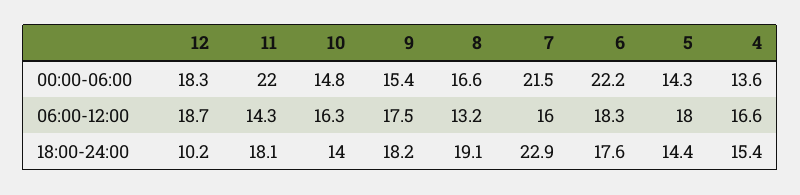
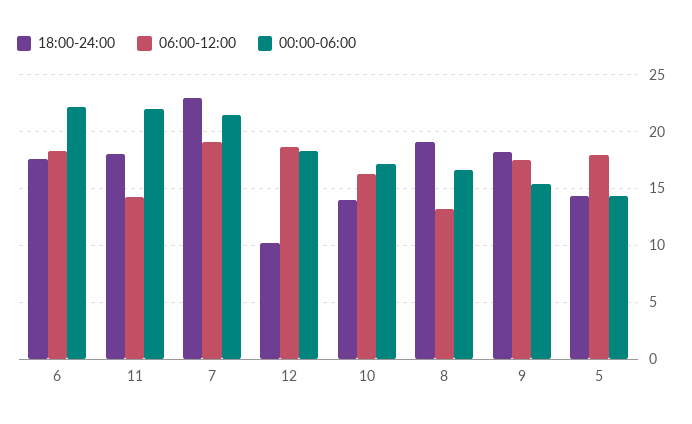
00:00-06:00, 10: 14.8 -> 17
00:00-06:00, 4: 13.6 -> none
06:00-12:00, 7: 16 -> 19
06:00-12:00, 4: 16.6 -> none
18:00-24:00, 4: 15.4 -> none

